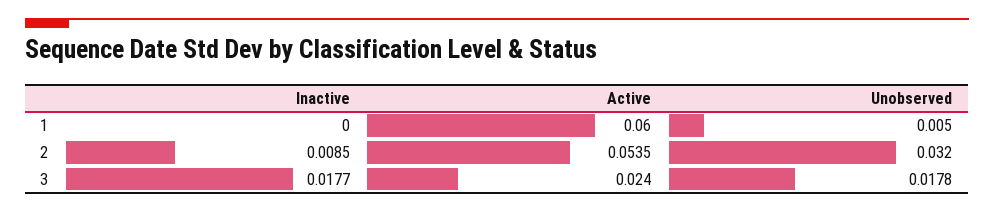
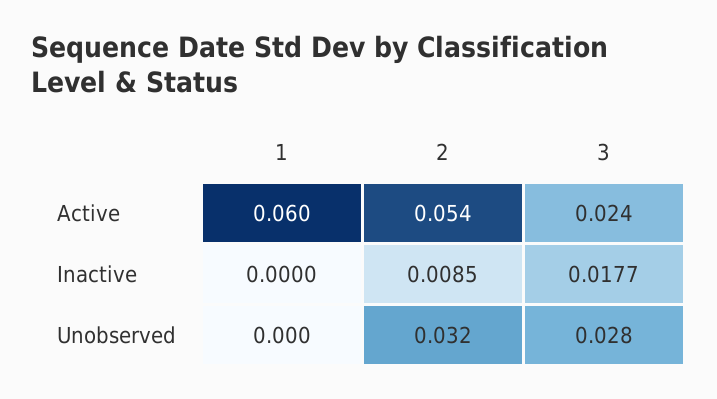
Unobserved, 1: 0.005 -> 0
Unobserved, 3: 0.0178 -> 0.028

